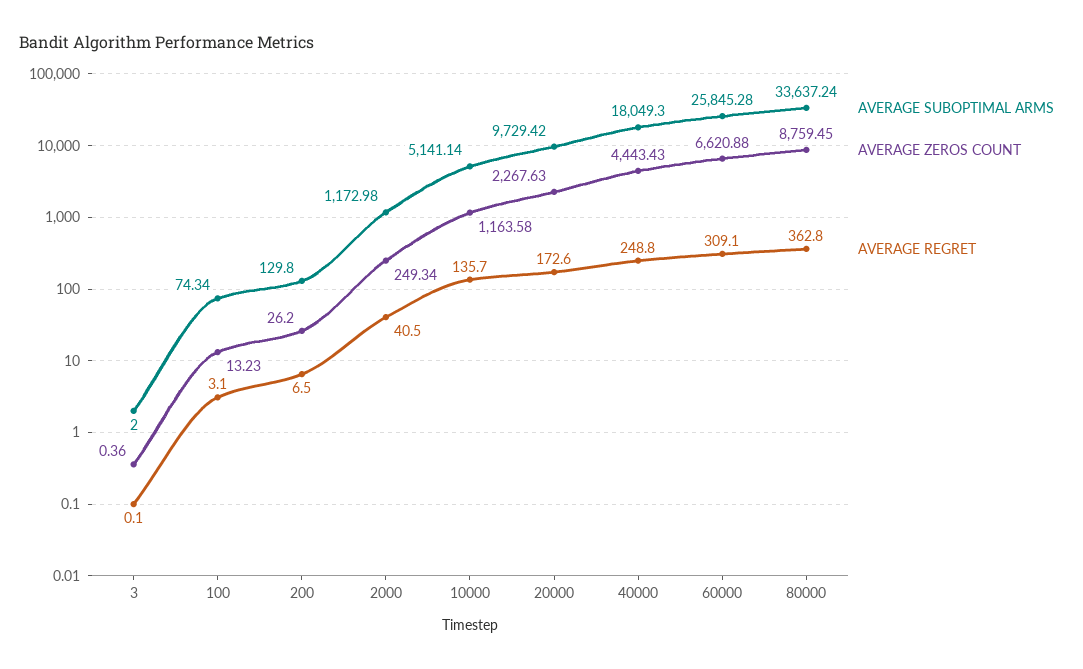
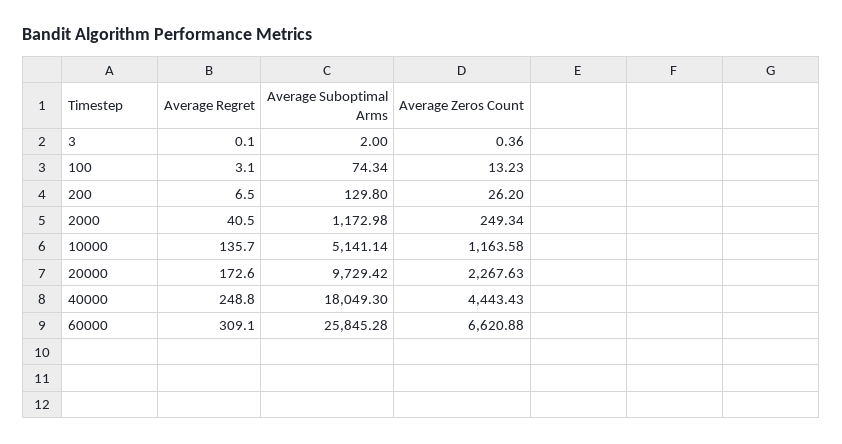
AVERAGE SUBOPTIMAL ARMS, 80000: 33637.24 -> none
AVERAGE ZEROS COUNT, 80000: 8759.45 -> none
AVERAGE REGRET, 80000: 362.8 -> none

